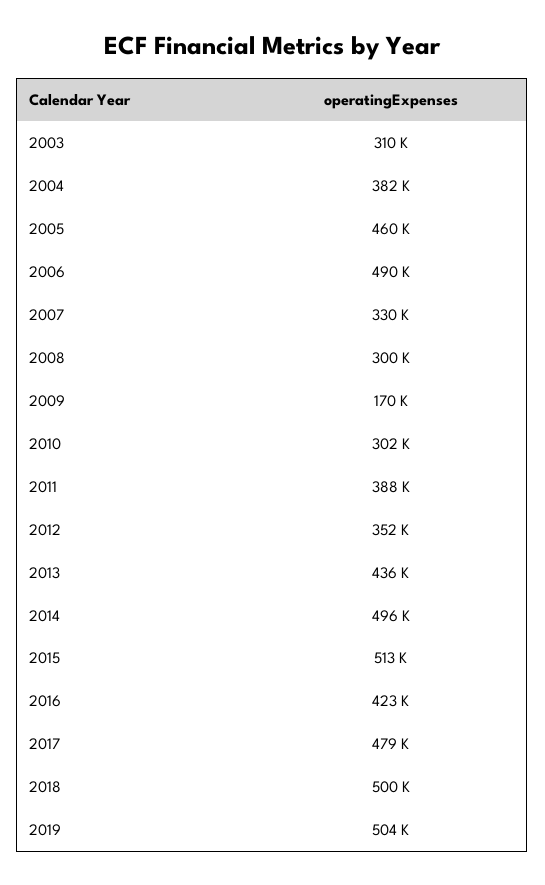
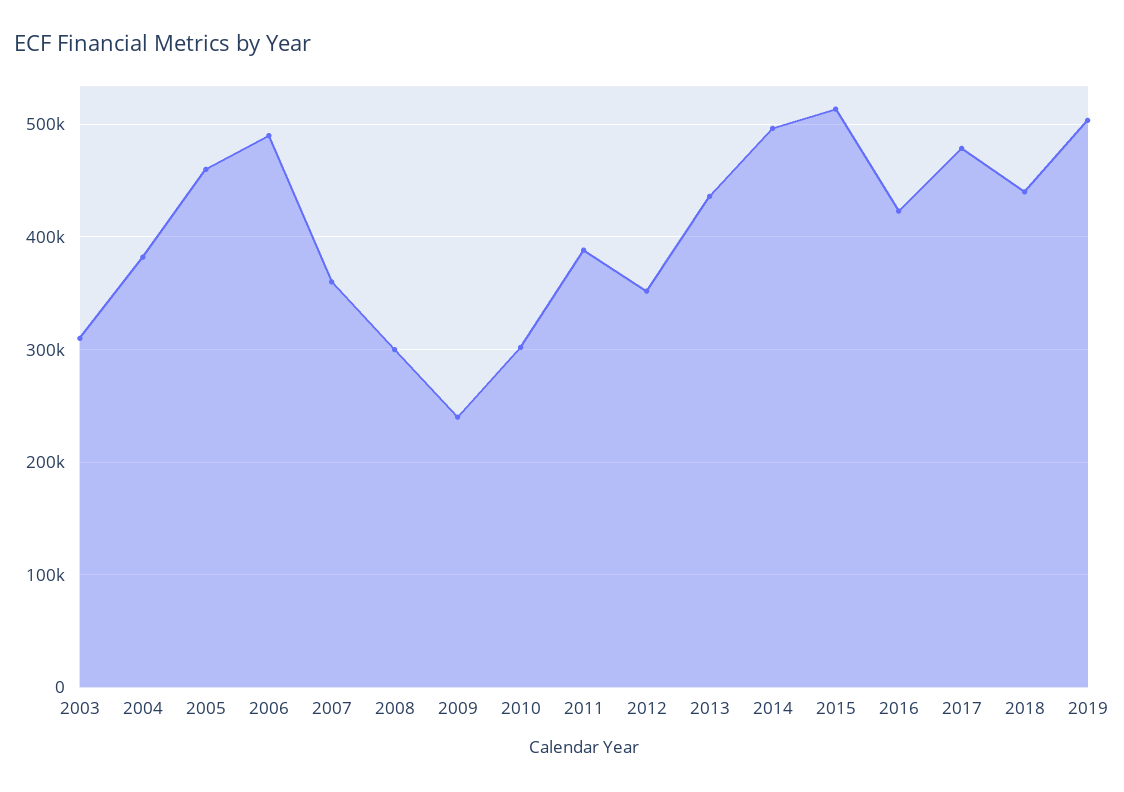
2007: 330000 -> 360000
2009: 170000 -> 240000
2018: 500000 -> 440000

